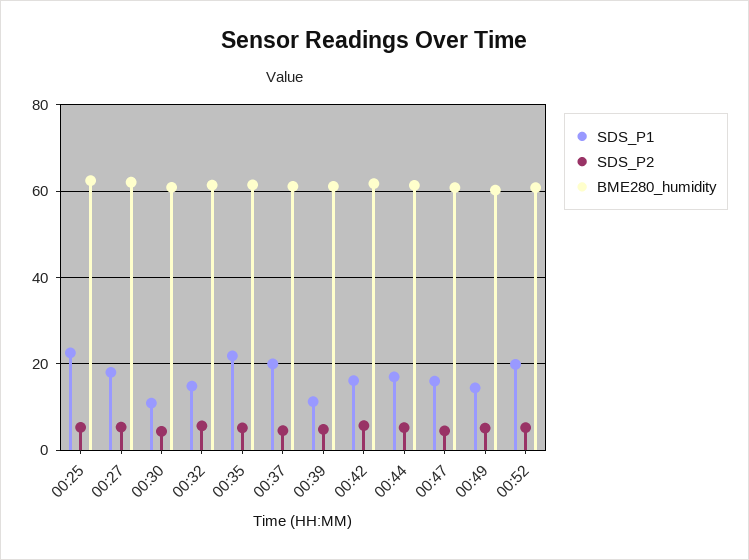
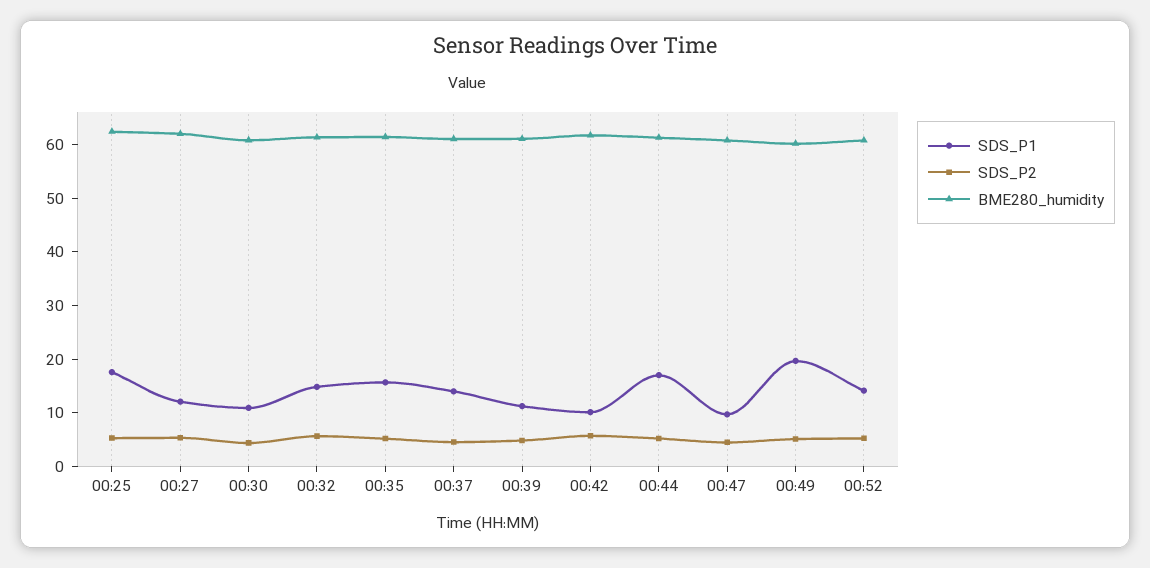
SDS_P1, 00:25: 22 -> 18
SDS_P1, 00:27: 18 -> 12
SDS_P1, 00:35: 22 -> 16
SDS_P1, 00:37: 20 -> 14
SDS_P1, 00:42: 16 -> 10
SDS_P1, 00:47: 16 -> 10
SDS_P1, 00:49: 14 -> 20
SDS_P1, 00:52: 20 -> 14

